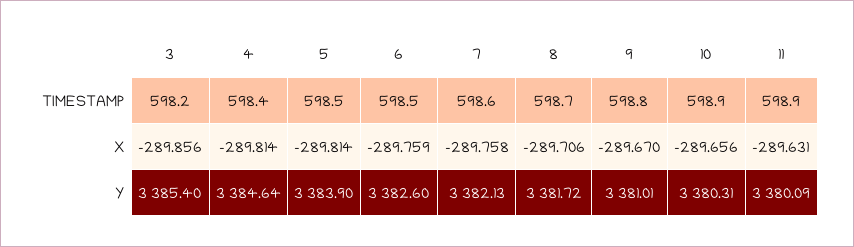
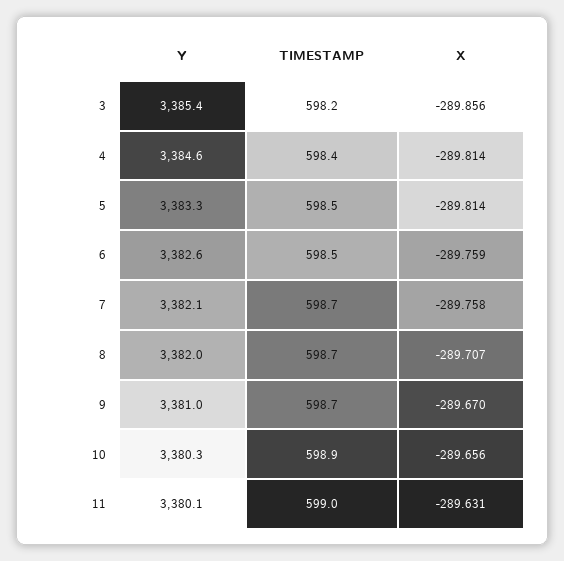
7, TIMESTAMP: 598.6 -> 598.7
9, TIMESTAMP: 598.8 -> 598.7
11, TIMESTAMP: 598.9 -> 599
8, X: -289.706 -> -289.707
5, Y: 3383.9 -> 3383.3
8, Y: 3381.72 -> 3382

